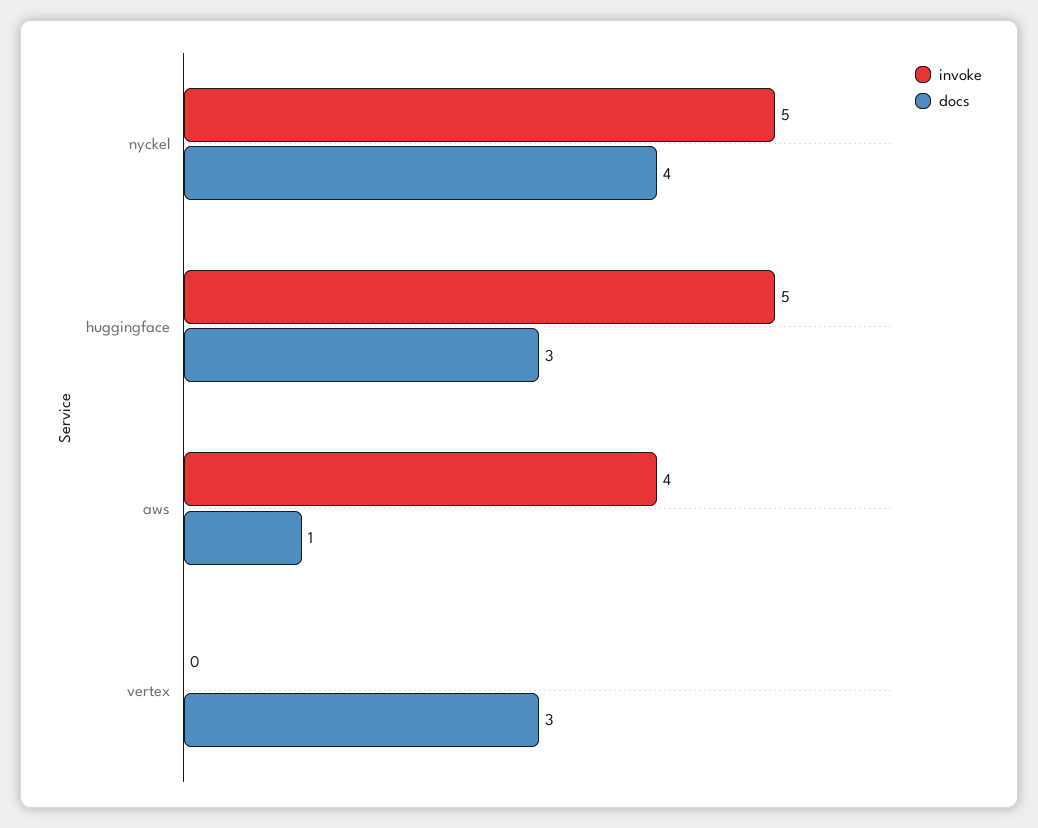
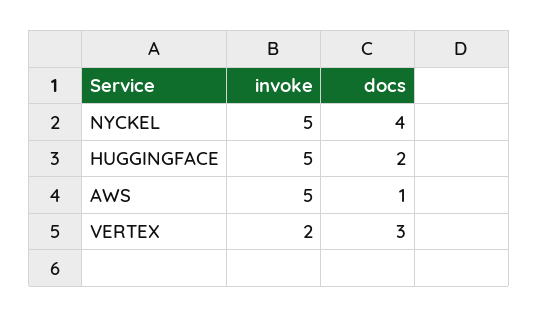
docs, huggingface: 3 -> 2
invoke, aws: 4 -> 5
invoke, vertex: 0 -> 2

